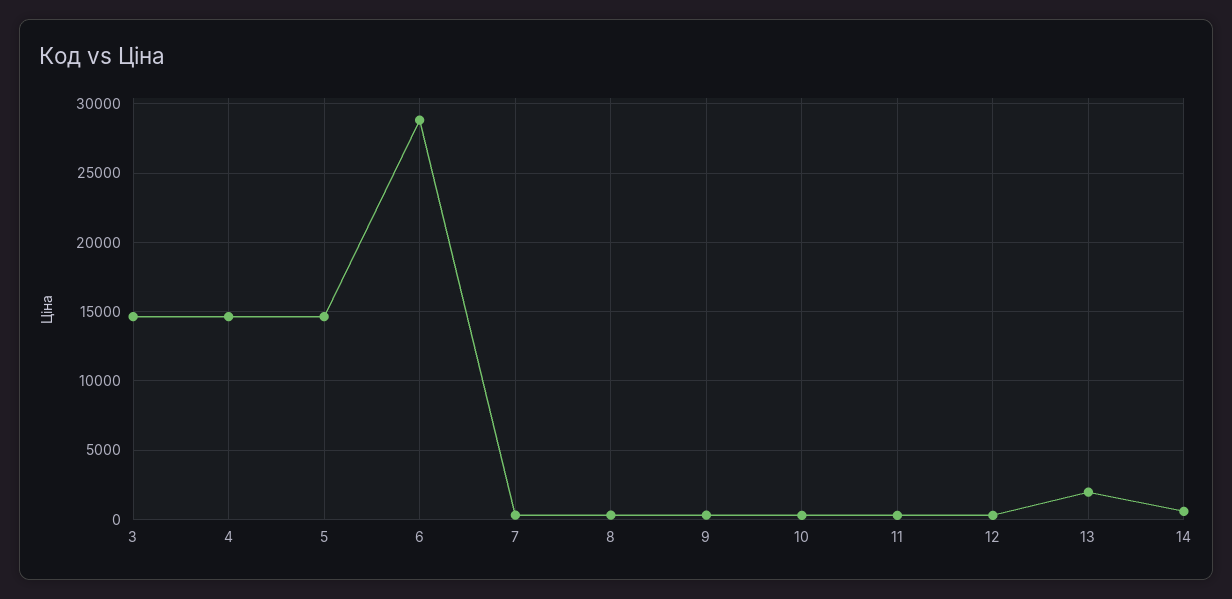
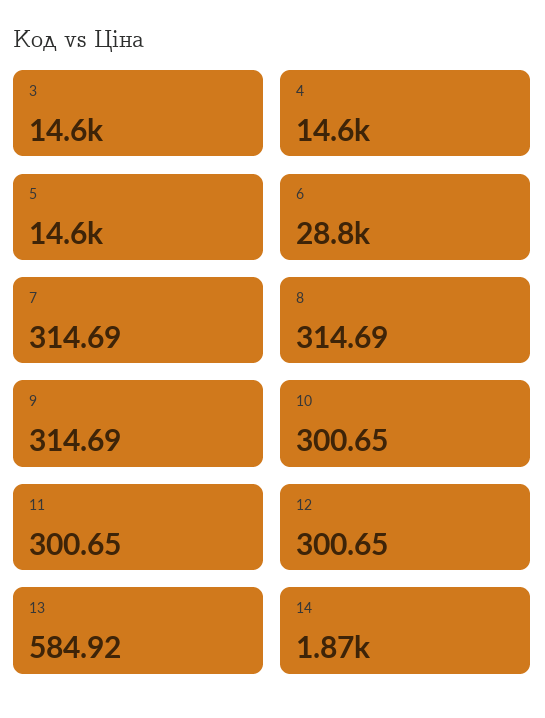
13: 2000 -> 584.92
14: 500 -> 1870

